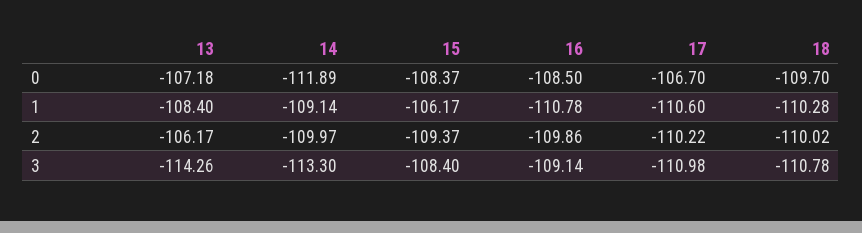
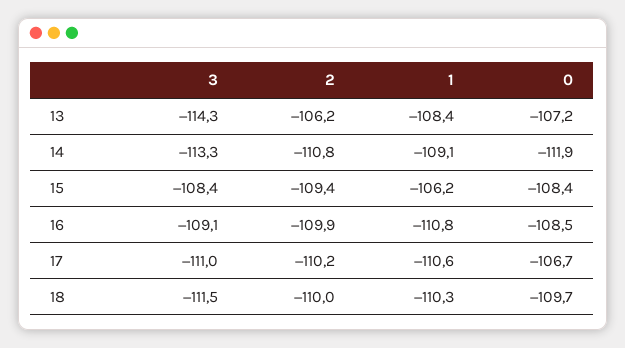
14, 2: -109.97 -> -110.8
18, 3: -110.78 -> -111.5

